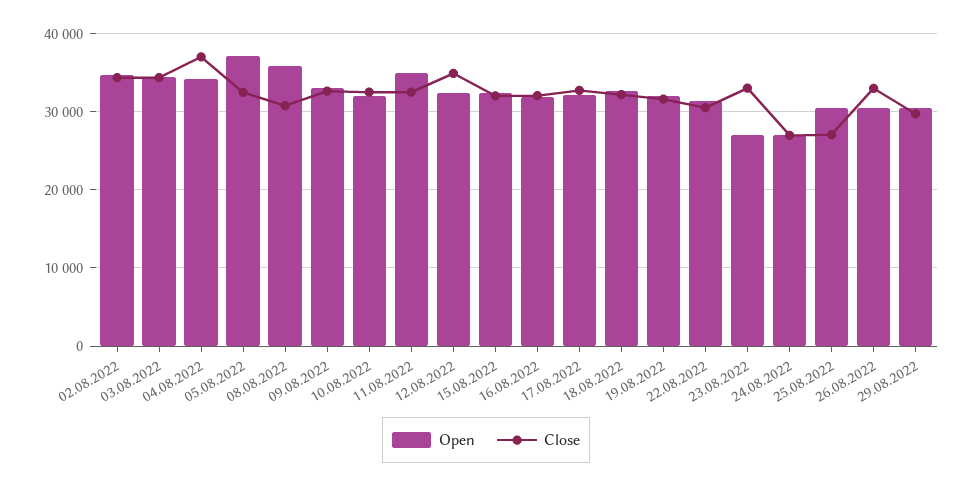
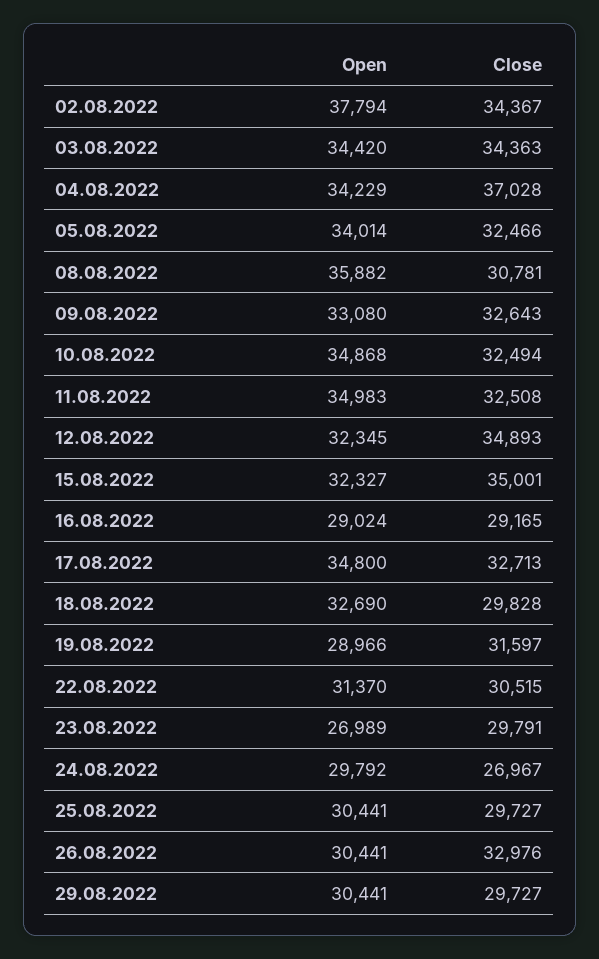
Open, 02.08.2022: 35000 -> 37794
Open, 05.08.2022: 37000 -> 34014
Open, 10.08.2022: 32000 -> 34868
Close, 15.08.2022: 32000 -> 35001
Open, 16.08.2022: 32000 -> 29024
Close, 16.08.2022: 32000 -> 29165
Open, 17.08.2022: 32000 -> 34800
Close, 18.08.2022: 32000 -> 29828
Open, 19.08.2022: 32000 -> 28966
Close, 23.08.2022: 33000 -> 29791
Open, 24.08.2022: 27000 -> 29792
Close, 25.08.2022: 27000 -> 29727

